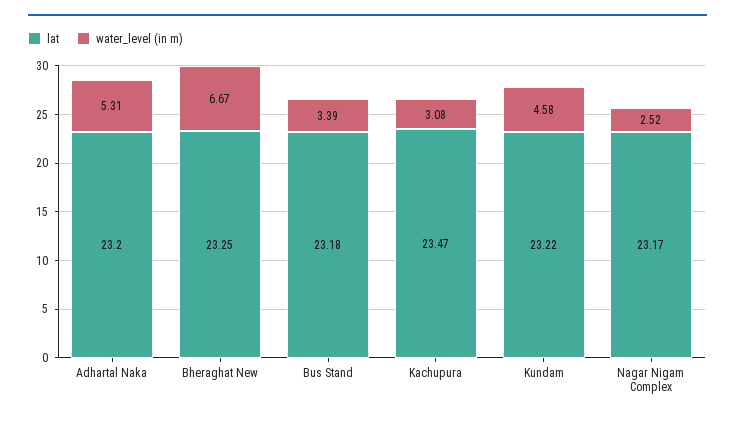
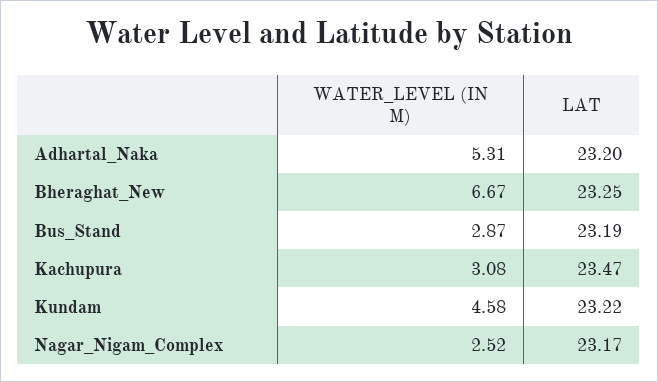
lat, Bus Stand: 23.18 -> 23.19
water_level (in m), Bus Stand: 3.39 -> 2.87

